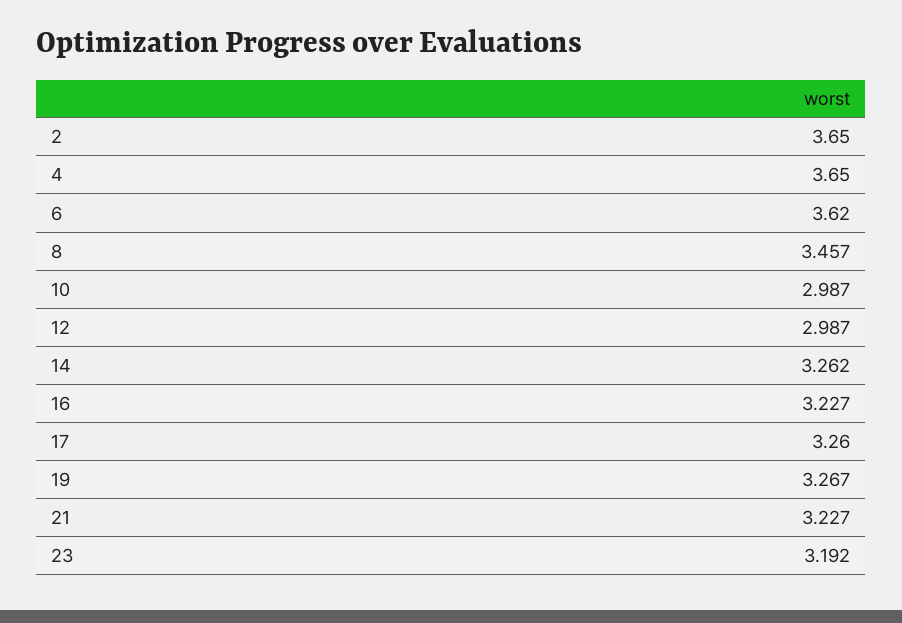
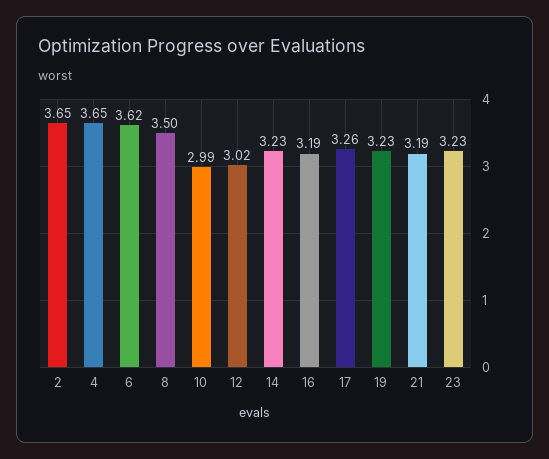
8: 3.457 -> 3.5
12: 2.987 -> 3.02
14: 3.262 -> 3.23
16: 3.227 -> 3.19
19: 3.267 -> 3.23
21: 3.227 -> 3.19
23: 3.192 -> 3.23

